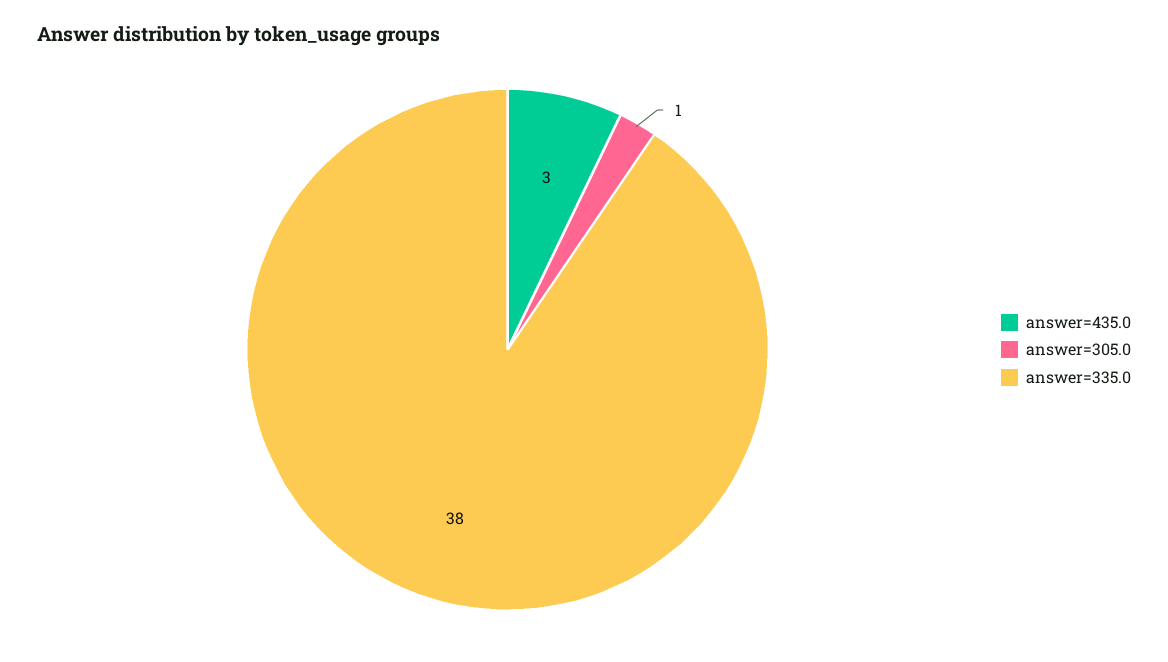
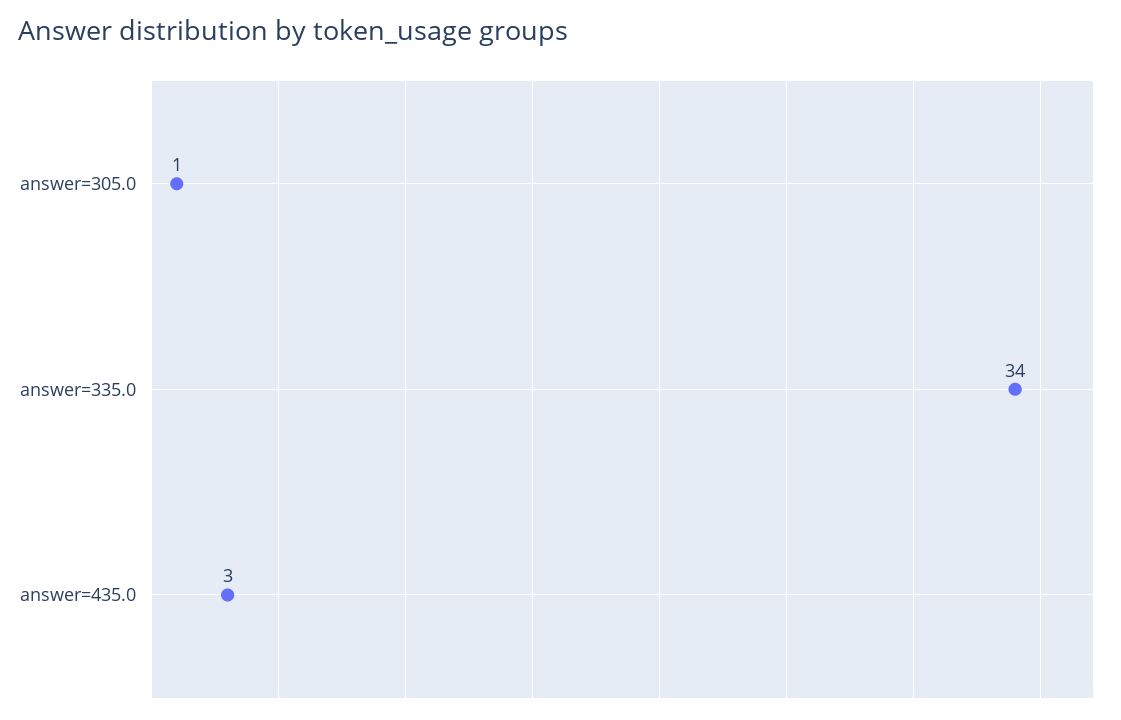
answer=335.0: 38 -> 34

